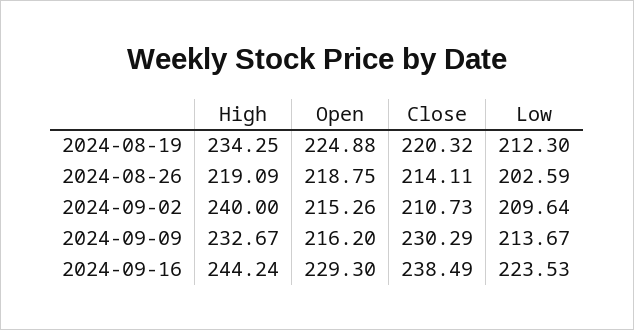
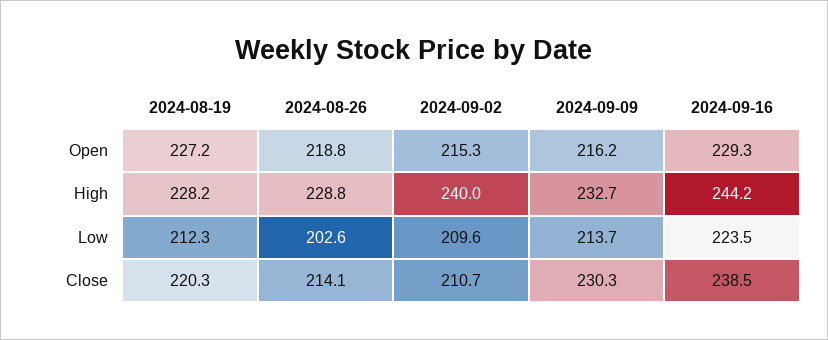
High, 2024-08-19: 234.25 -> 228.2
Open, 2024-08-19: 224.88 -> 227.2
High, 2024-08-26: 219.09 -> 228.8

